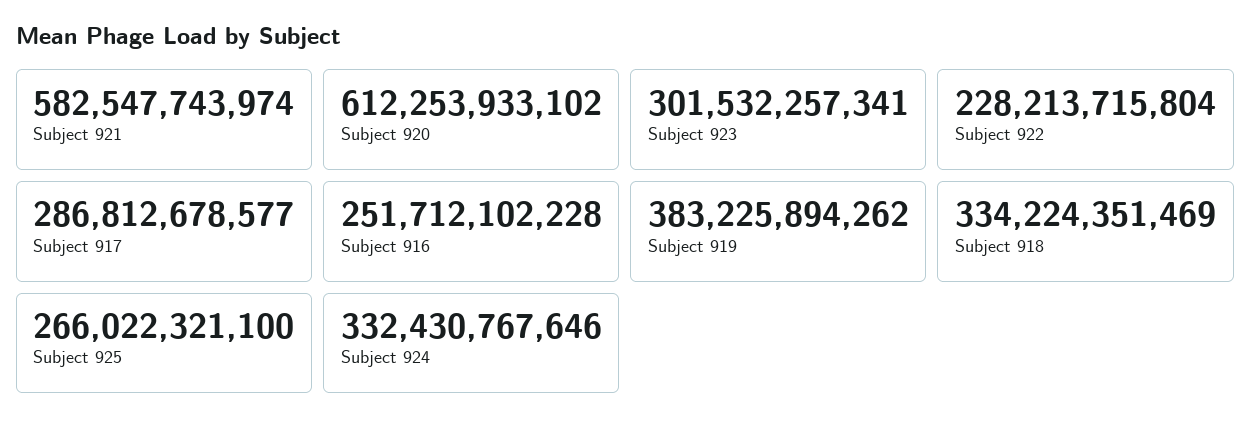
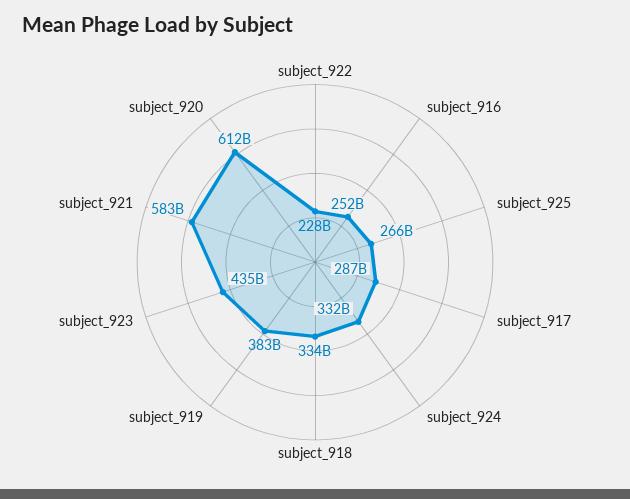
Subject 923: 301532257341 -> 435000000000

